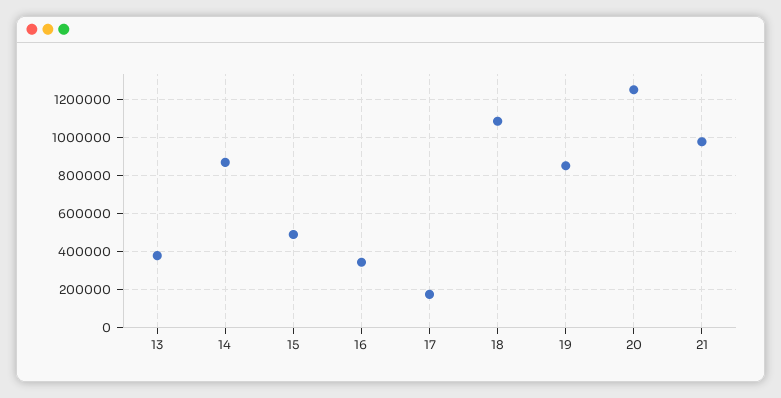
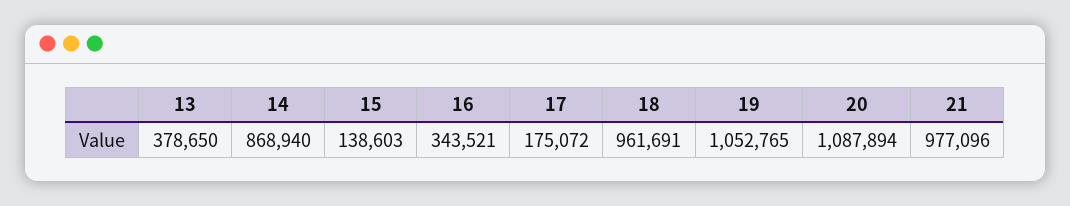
15: 500000 -> 138603
18: 1100000 -> 961691
19: 850000 -> 1052765
20: 1250000 -> 1087894

